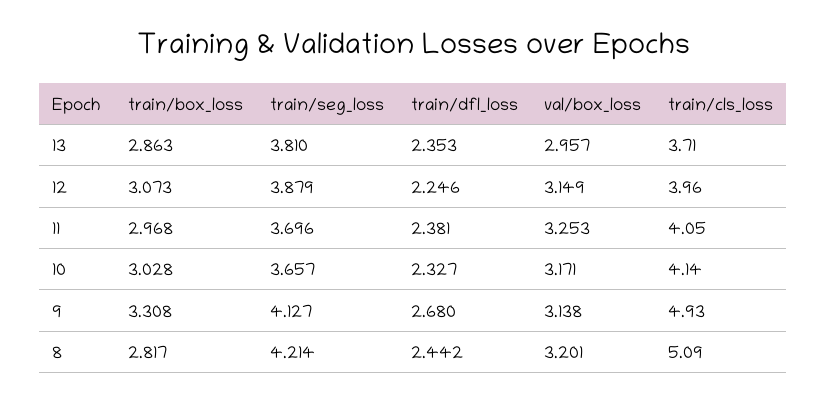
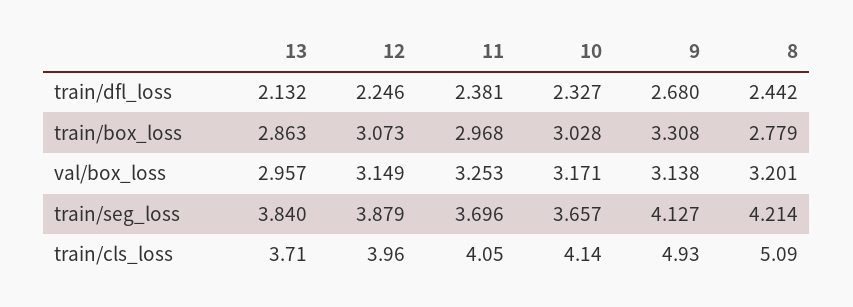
train/seg_loss, 13: 3.81 -> 3.84
train/dfl_loss, 13: 2.353 -> 2.132
train/box_loss, 8: 2.817 -> 2.779

